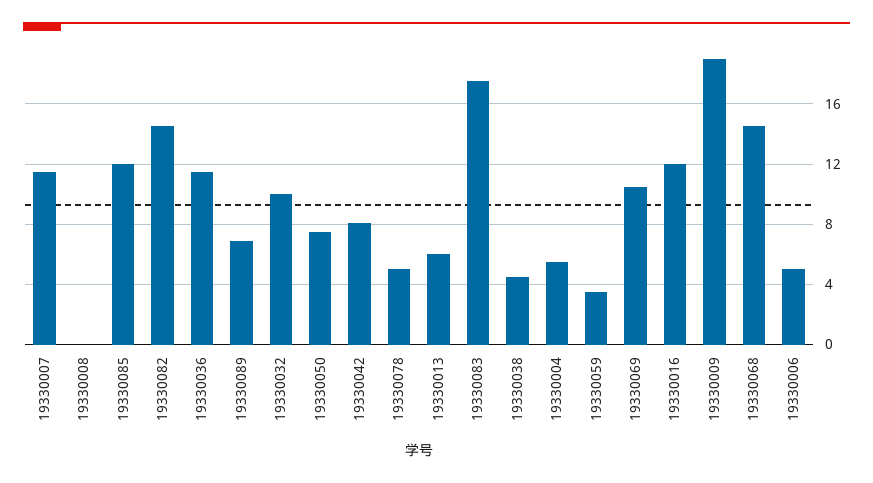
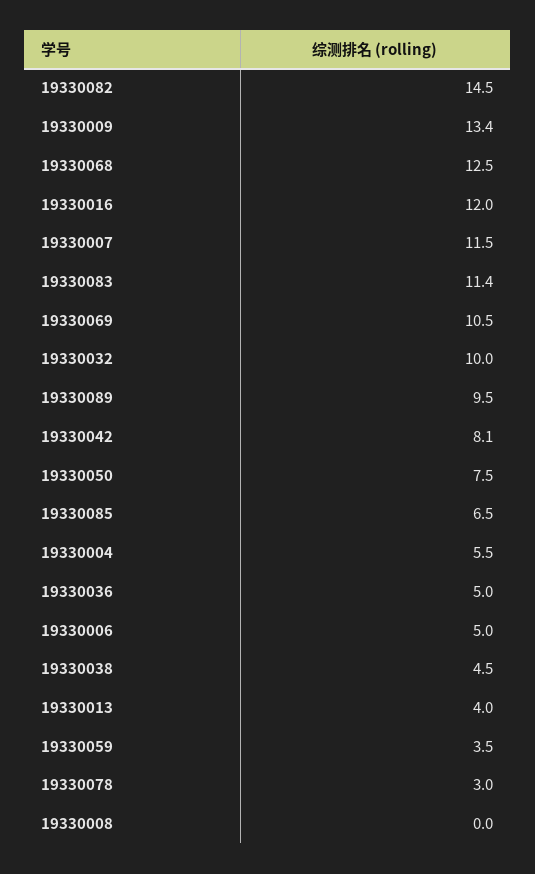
19330085: 12 -> 6.5
19330036: 11.5 -> 5
19330089: 7 -> 9.5
19330078: 5 -> 3
19330013: 6 -> 4
19330083: 17.5 -> 11.4
19330009: 19 -> 13.4
19330068: 14.5 -> 12.5

